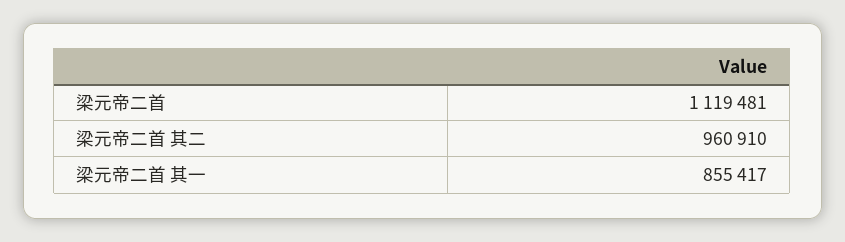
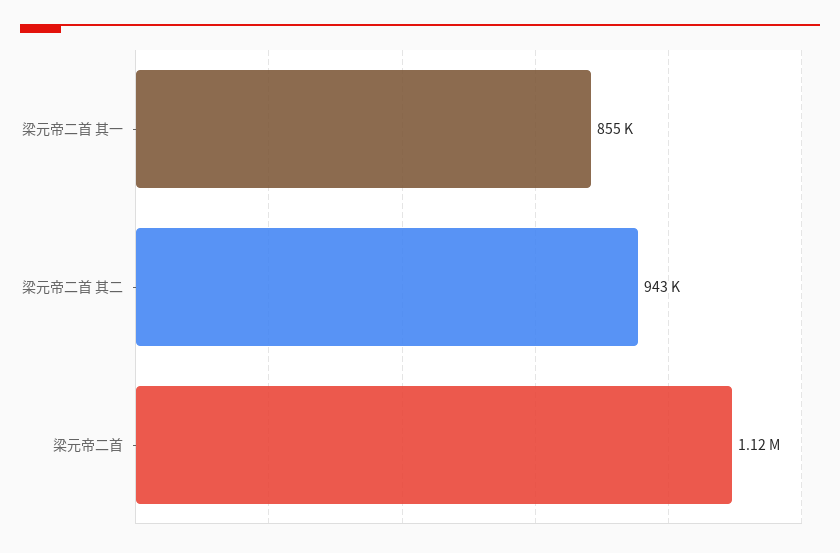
梁元帝二首 其二: 960910 -> 943000

